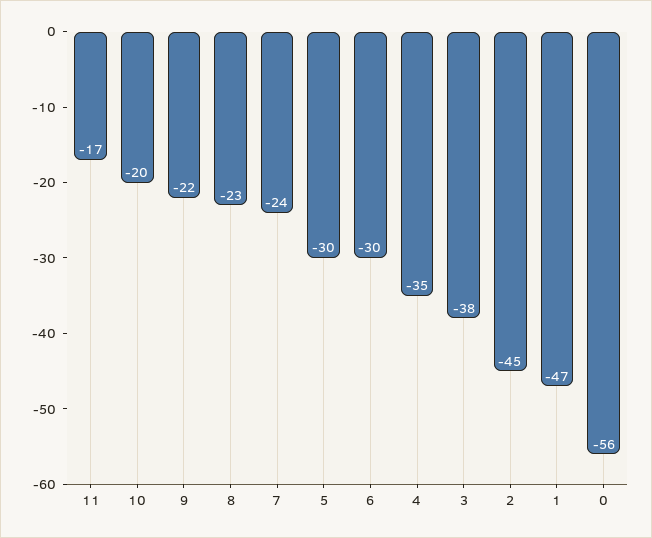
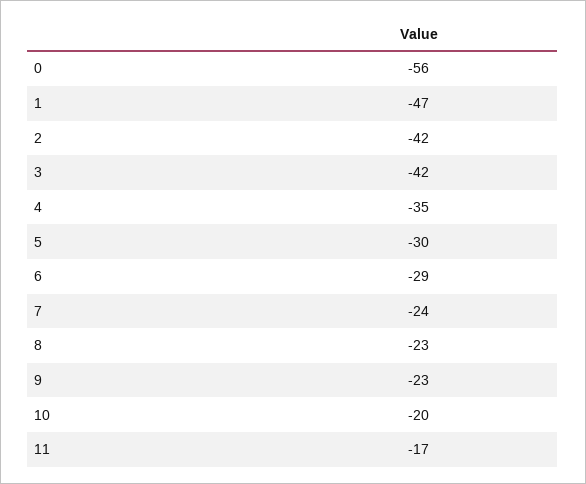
9: -22 -> -23
6: -30 -> -29
3: -38 -> -42
2: -45 -> -42

